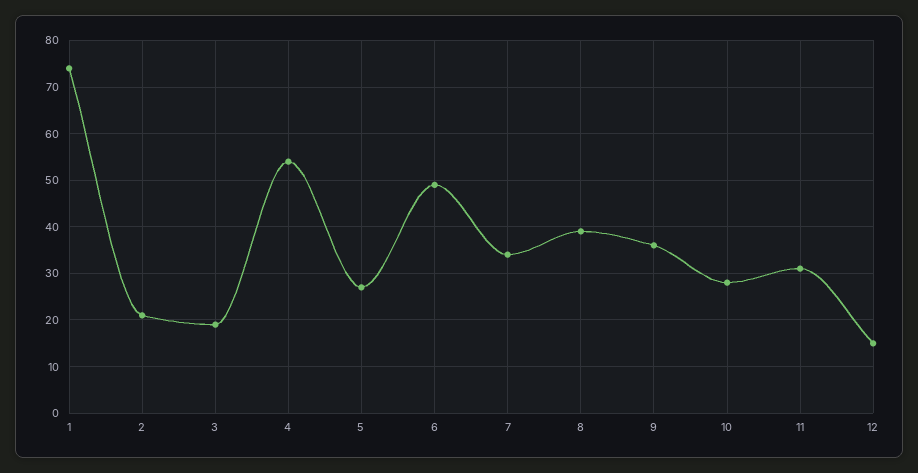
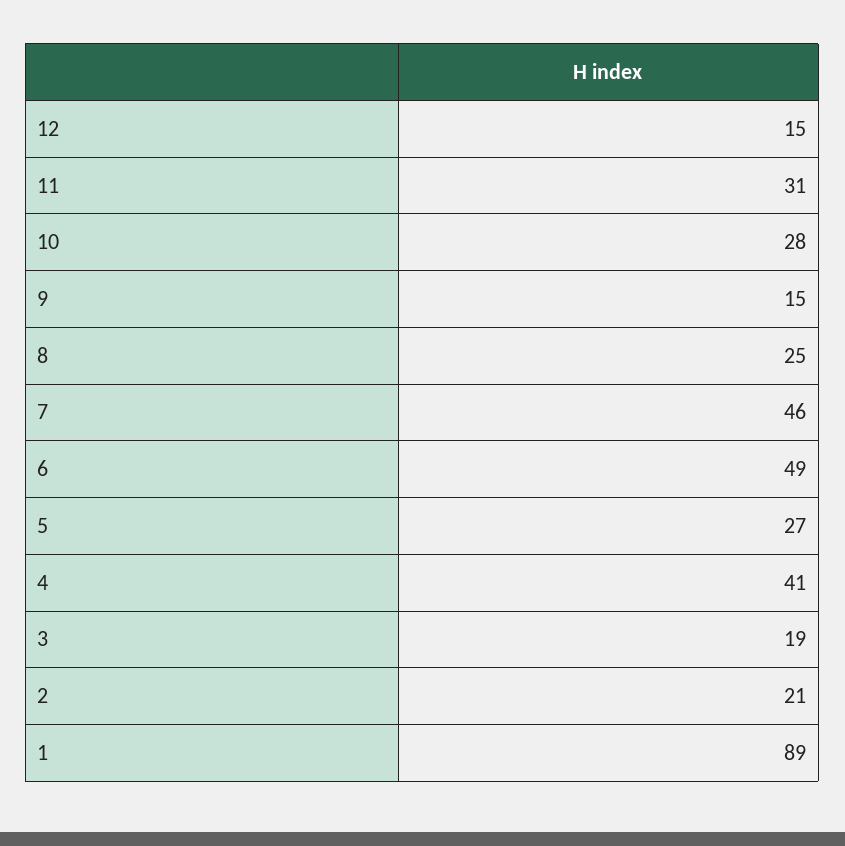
1: 75 -> 89
4: 55 -> 41
7: 35 -> 46
8: 40 -> 25
9: 35 -> 15

